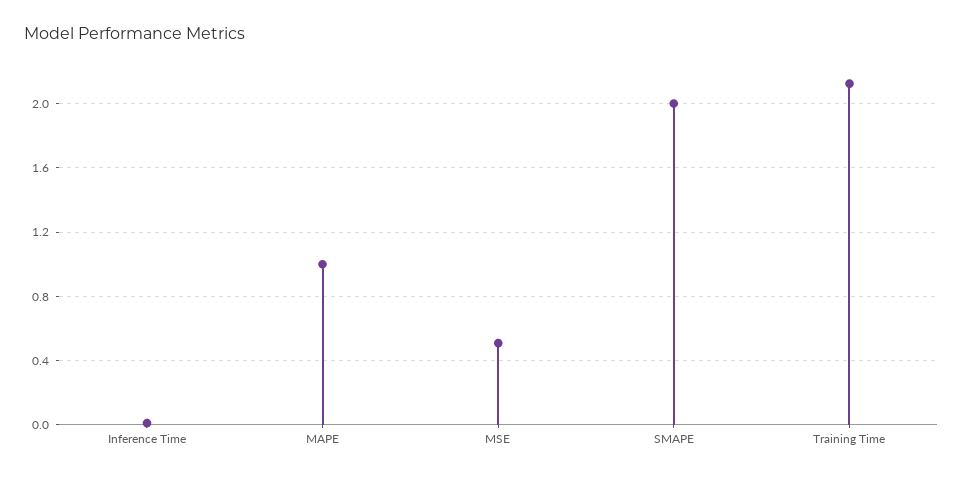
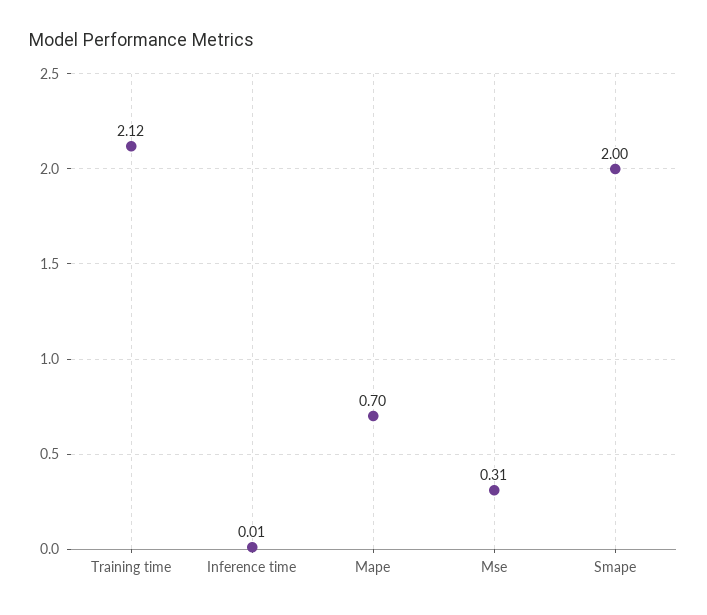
MAPE: 1 -> 0.7
MSE: 0.5 -> 0.31

